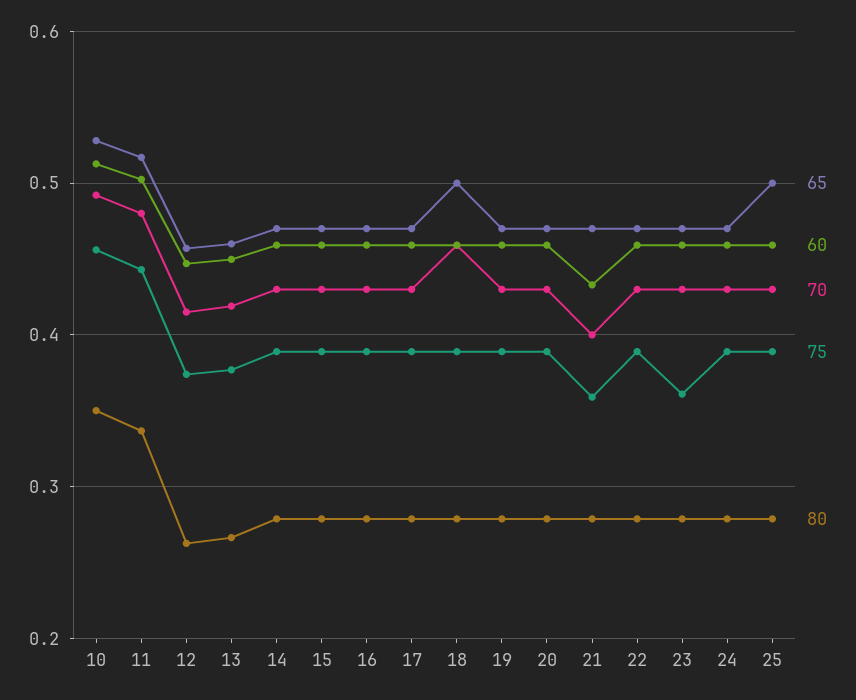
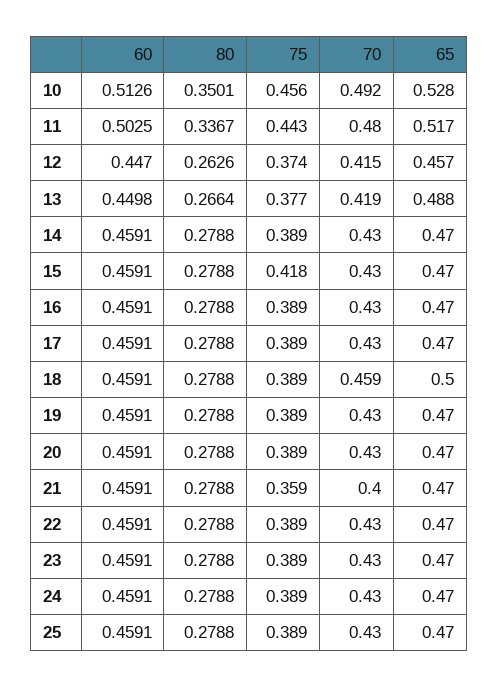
65, 13: 0.46 -> 0.488
75, 15: 0.39 -> 0.418
60, 21: 0.43 -> 0.4591
75, 23: 0.36 -> 0.389
65, 25: 0.5 -> 0.47

